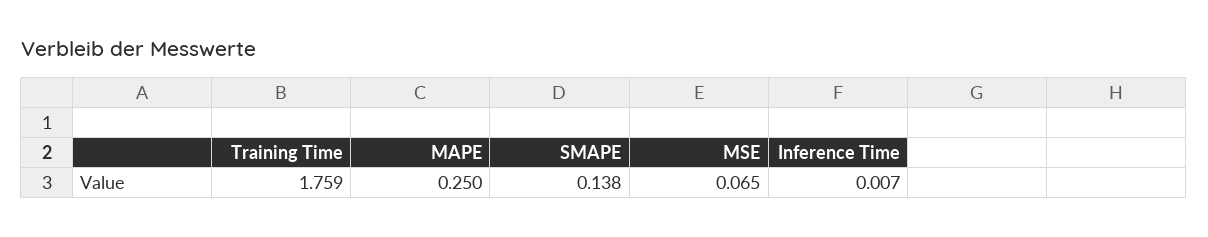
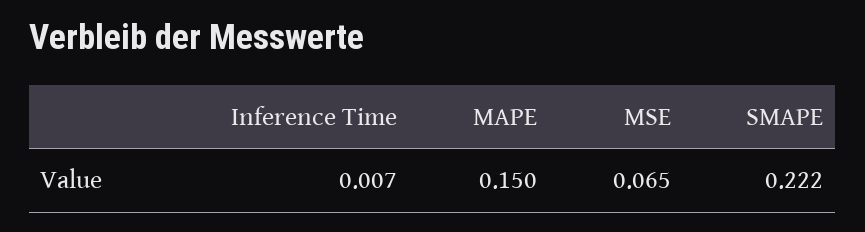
Training Time: 1.759 -> none
MAPE: 0.25 -> 0.15
SMAPE: 0.138 -> 0.222

